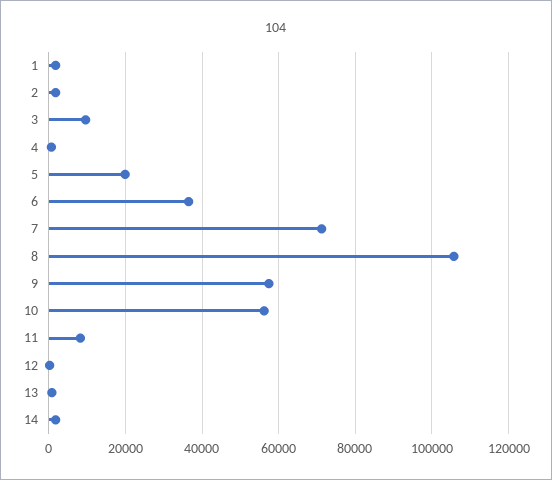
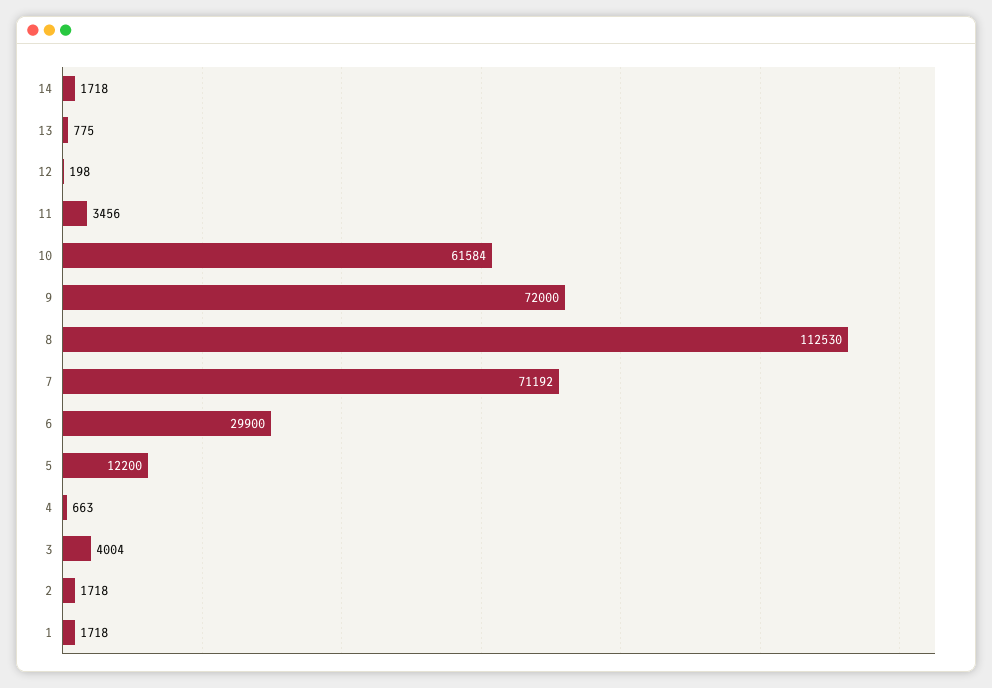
3: 10000 -> 4004
5: 20000 -> 12200
6: 36000 -> 29900
8: 106000 -> 112530
9: 58000 -> 72000
10: 56000 -> 61584
11: 8000 -> 3456

